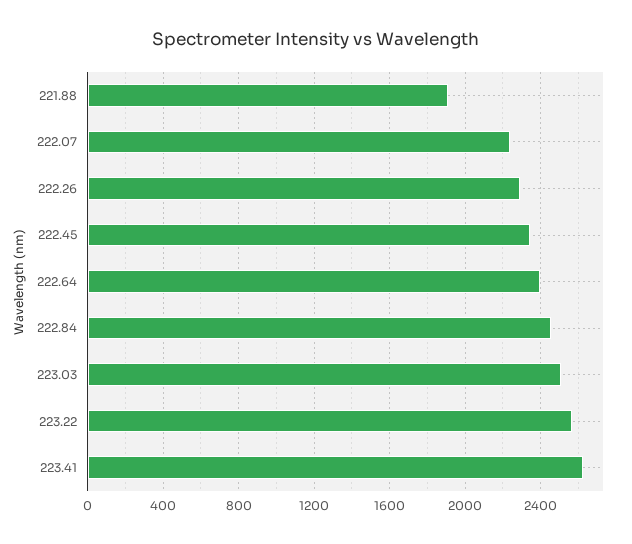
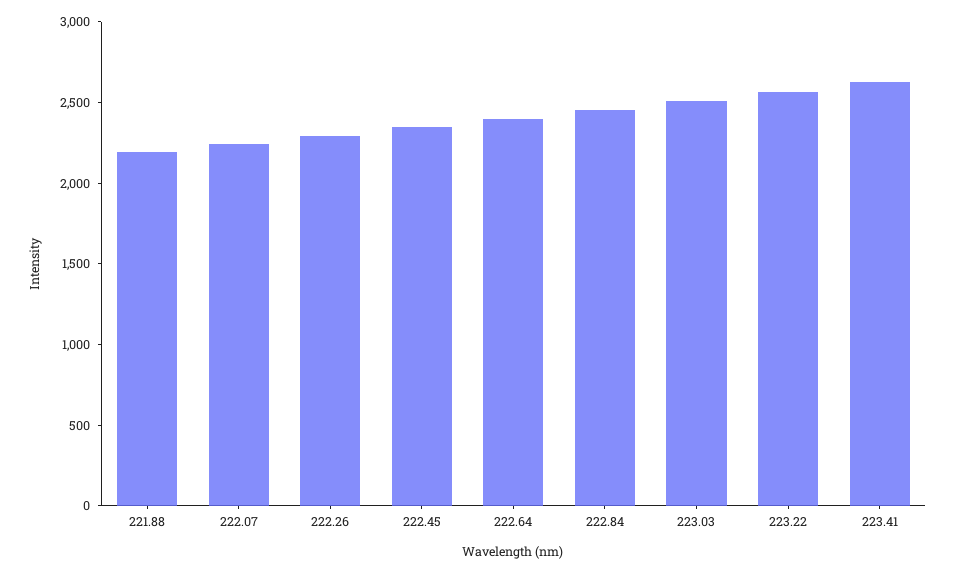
221.88: 1900 -> 2200

